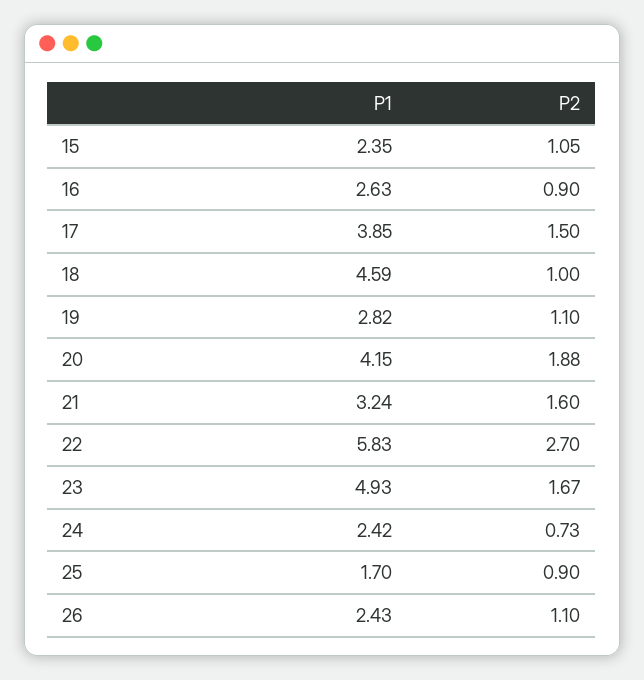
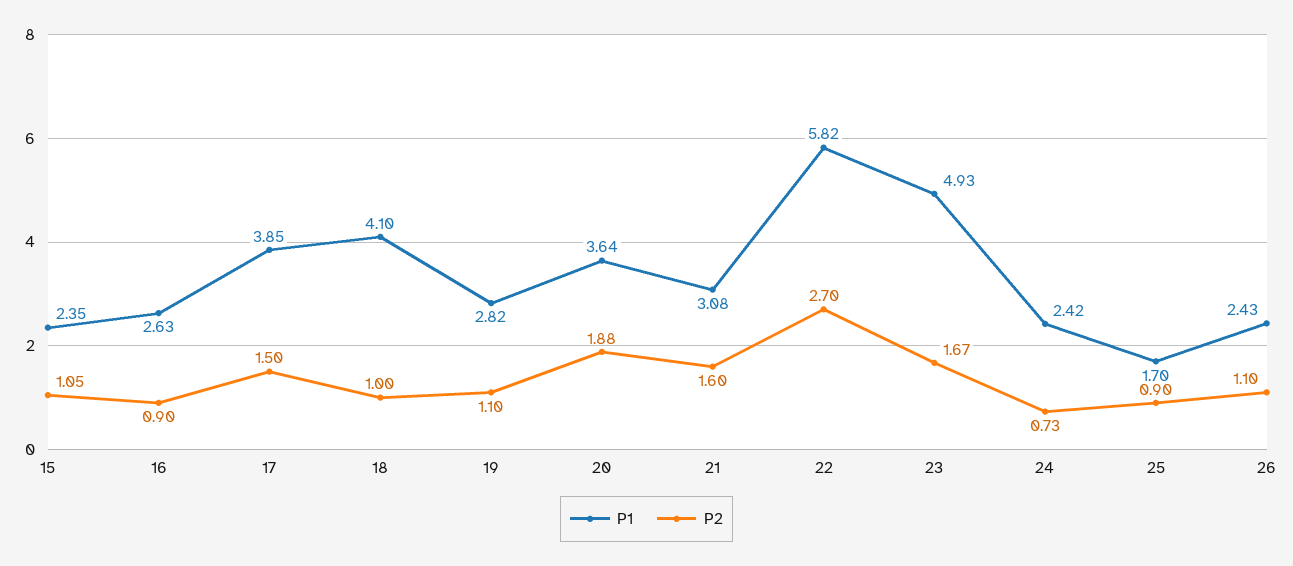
P1, 18: 4.59 -> 4.1
P1, 20: 4.15 -> 3.64
P1, 21: 3.24 -> 3.08
P1, 22: 5.83 -> 5.82

